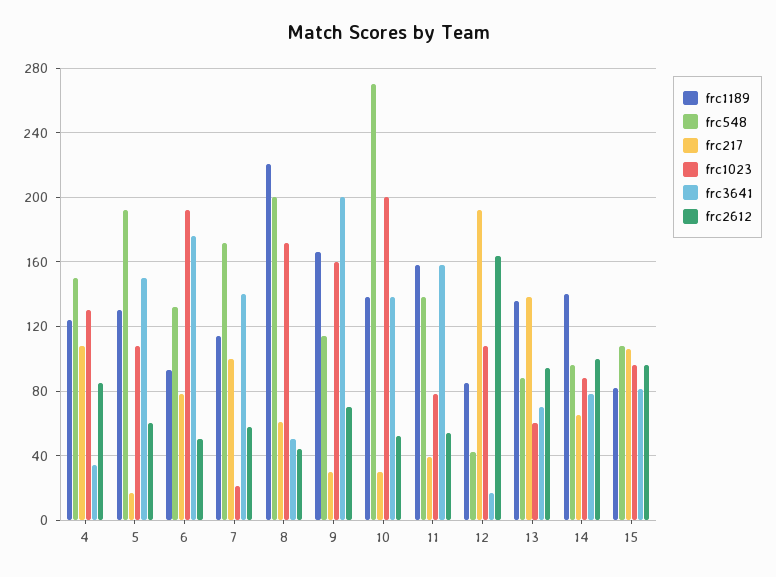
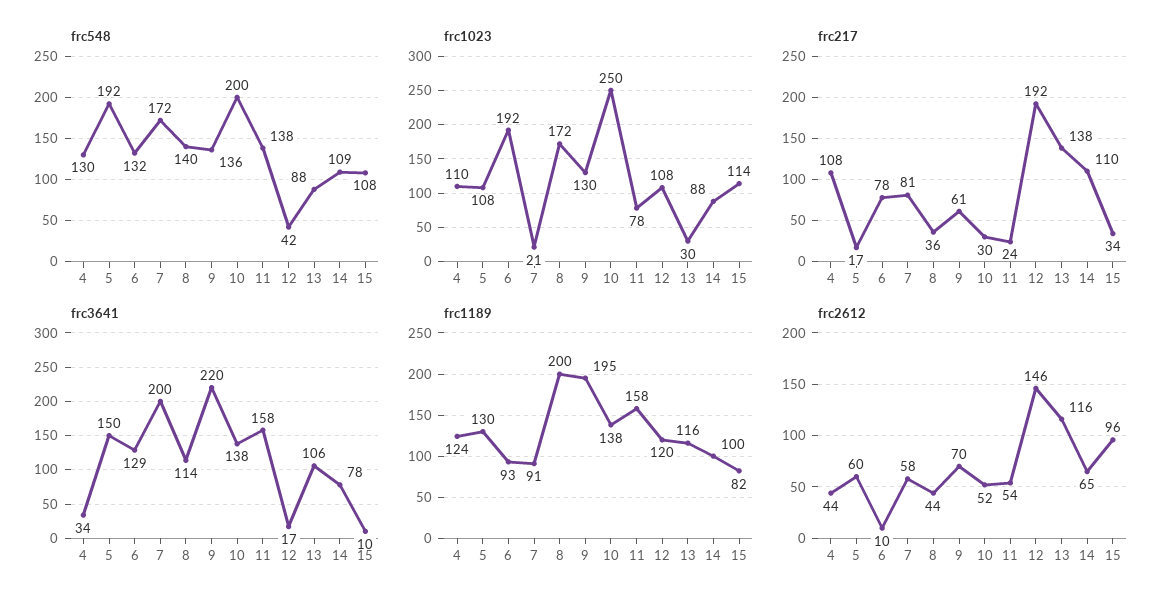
frc548, 4: 150 -> 130
frc1023, 4: 130 -> 110
frc2612, 4: 85 -> 44
frc3641, 6: 175 -> 129
frc2612, 6: 50 -> 10
frc1189, 7: 115 -> 91
frc217, 7: 100 -> 81
frc3641, 7: 140 -> 200
frc1189, 8: 220 -> 200
frc548, 8: 200 -> 140
frc217, 8: 60 -> 36
frc3641, 8: 50 -> 114
frc1189, 9: 165 -> 195
frc548, 9: 115 -> 136
frc217, 9: 30 -> 61
frc1023, 9: 160 -> 130
frc3641, 9: 200 -> 220
frc548, 10: 270 -> 200
frc1023, 10: 200 -> 250
frc217, 11: 40 -> 24
frc1189, 12: 85 -> 120
frc2612, 12: 165 -> 146
frc1189, 13: 135 -> 116
frc1023, 13: 60 -> 30
frc3641, 13: 70 -> 106
frc2612, 13: 95 -> 116
frc1189, 14: 140 -> 100
frc548, 14: 95 -> 109
frc217, 14: 65 -> 110
frc2612, 14: 100 -> 65
frc217, 15: 105 -> 34
frc1023, 15: 95 -> 114
frc3641, 15: 80 -> 10

